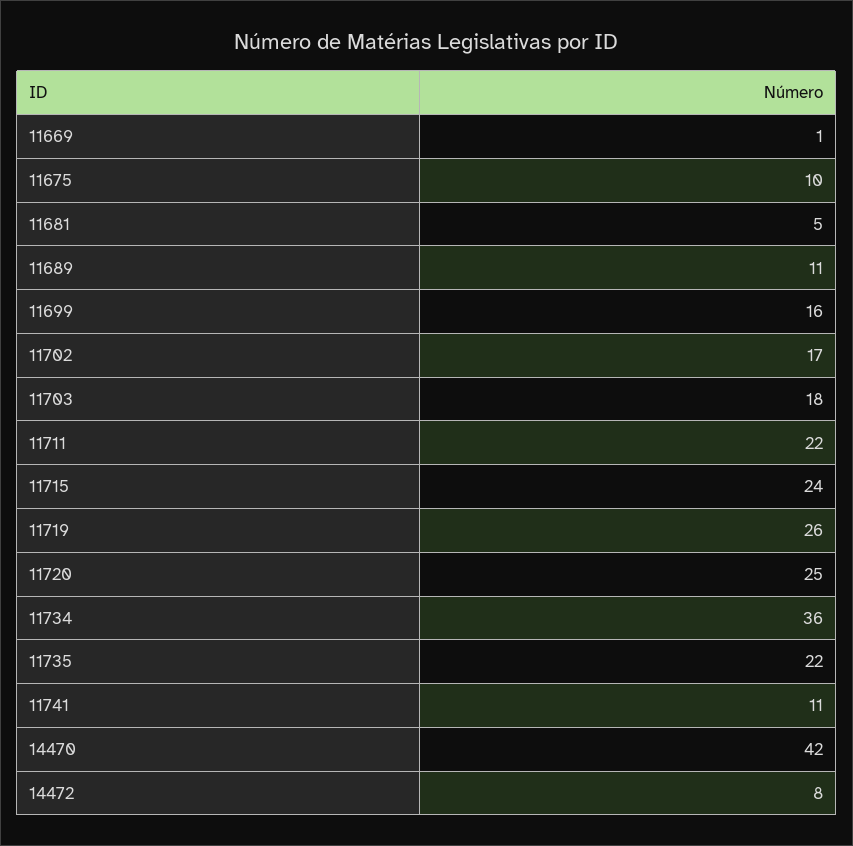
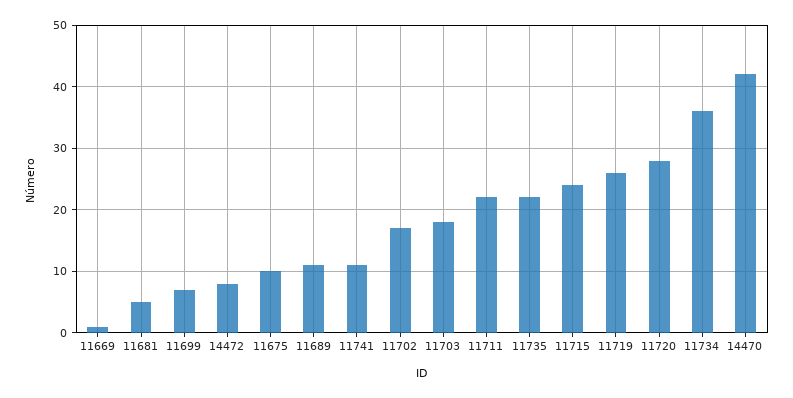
11699: 16 -> 7
11720: 25 -> 28

